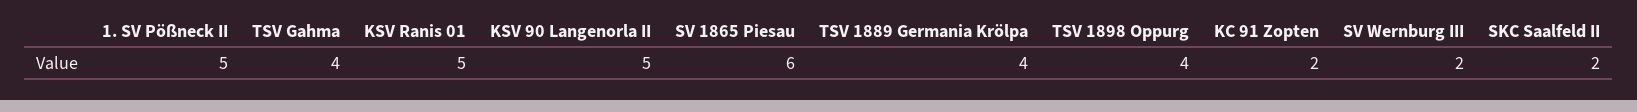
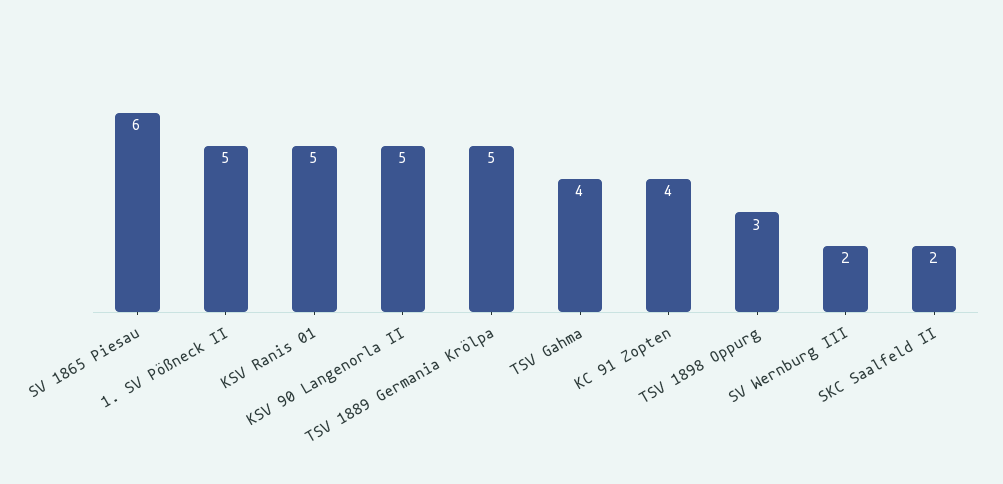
TSV 1889 Germania Krölpa: 4 -> 5
TSV 1898 Oppurg: 4 -> 3
KC 91 Zopten: 2 -> 4

